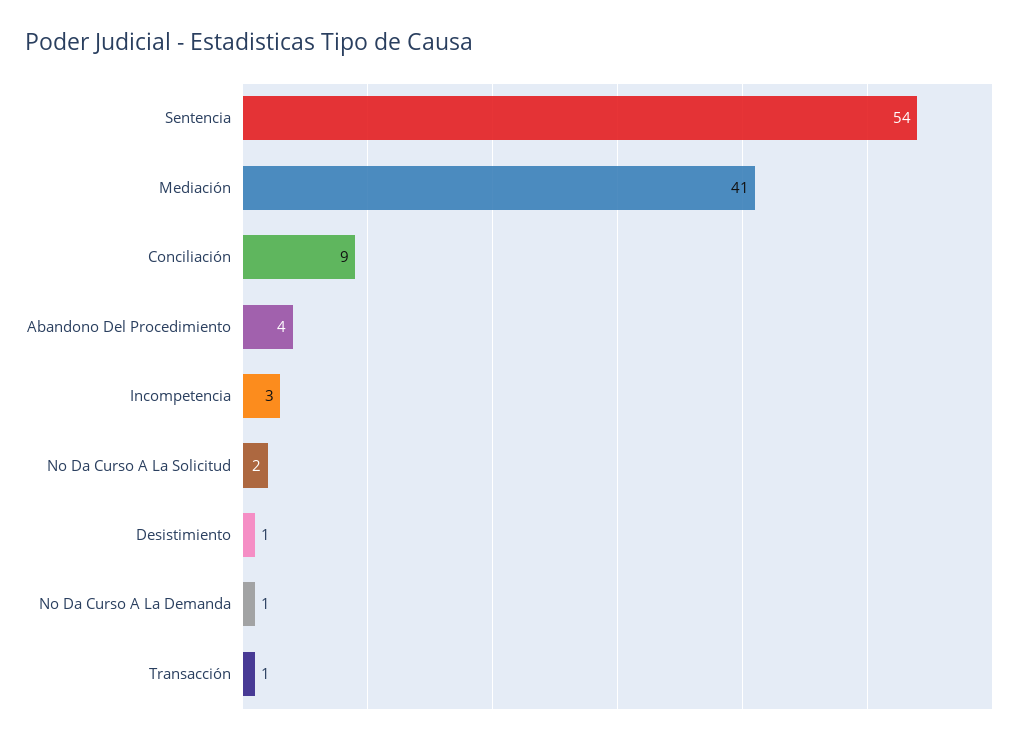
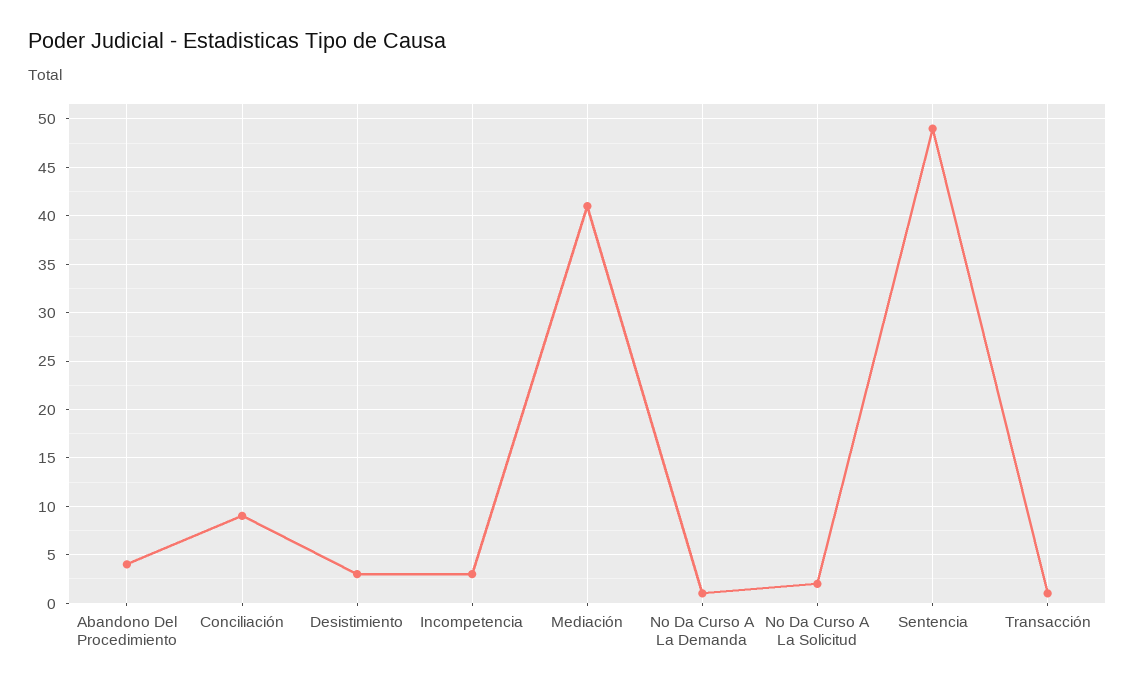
Sentencia: 54 -> 49
Desistimiento: 1 -> 3

